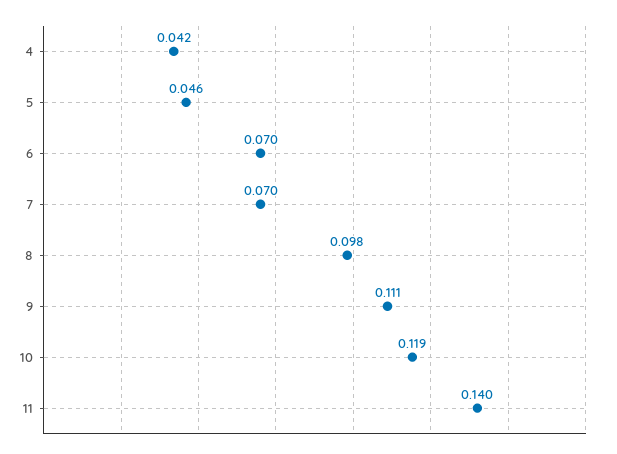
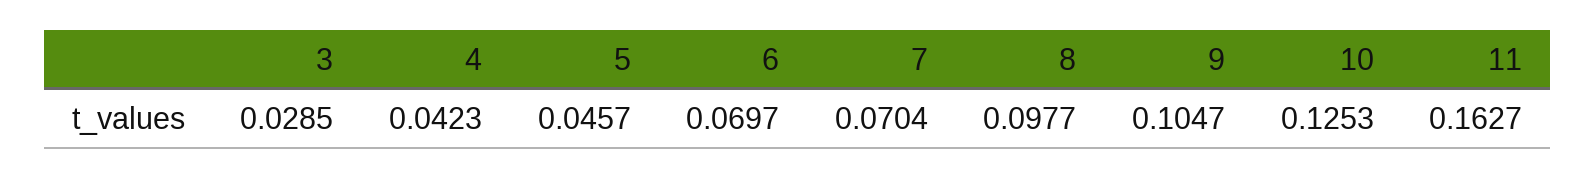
9: 0.111 -> 0.1047
10: 0.119 -> 0.1253
11: 0.14 -> 0.1627
3: none -> 0.0285

